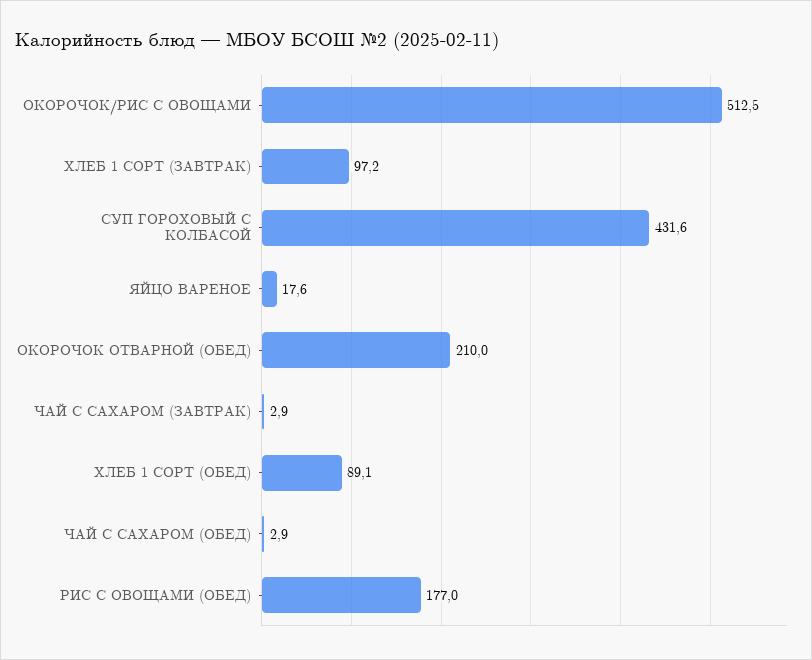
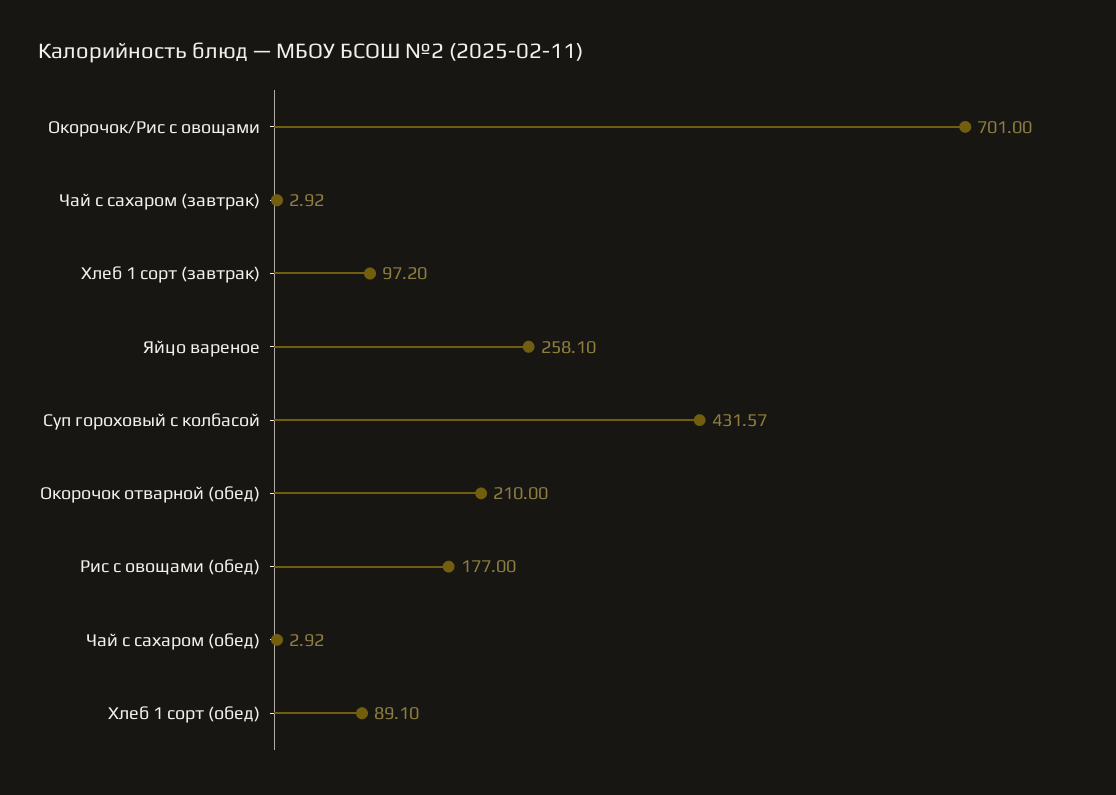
ОКОРОЧОК/РИС С ОВОЩАМИ: 512.5 -> 701
ЯЙЦО ВАРЕНОЕ: 17.6 -> 258.1

